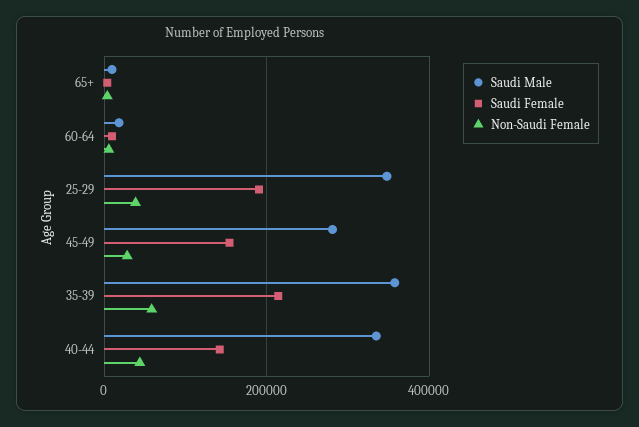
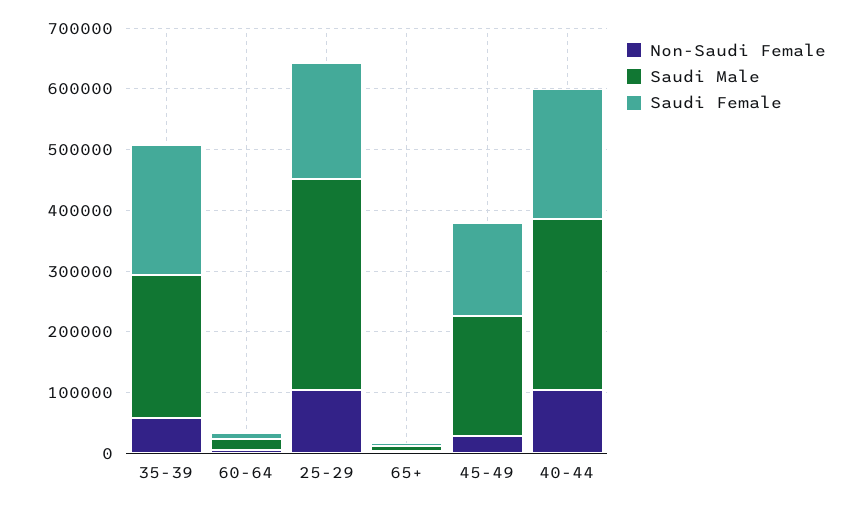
Non-Saudi Female, 25-29: 40000 -> 100000
Saudi Male, 45-49: 280000 -> 200000
Saudi Male, 35-39: 360000 -> 240000
Saudi Male, 40-44: 340000 -> 280000
Saudi Female, 40-44: 140000 -> 220000
Non-Saudi Female, 40-44: 40000 -> 100000

